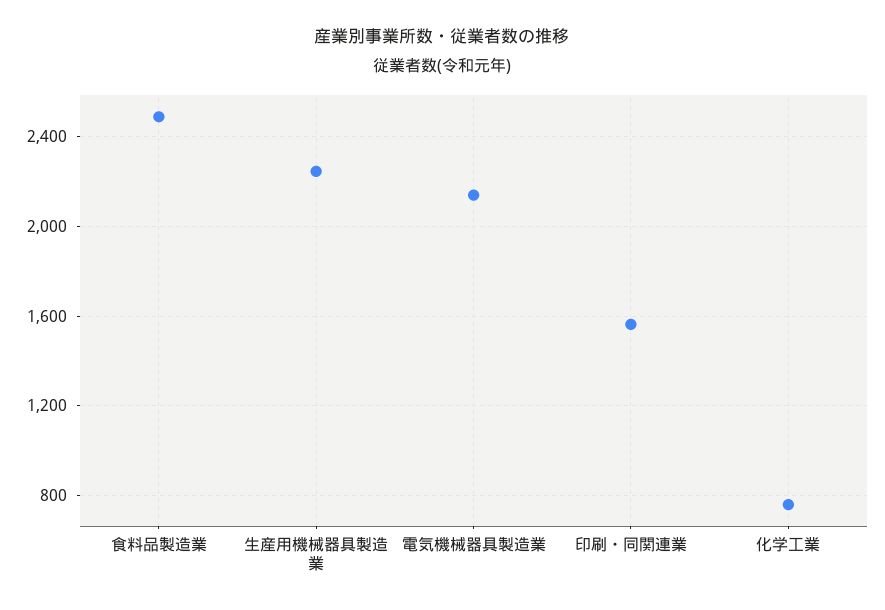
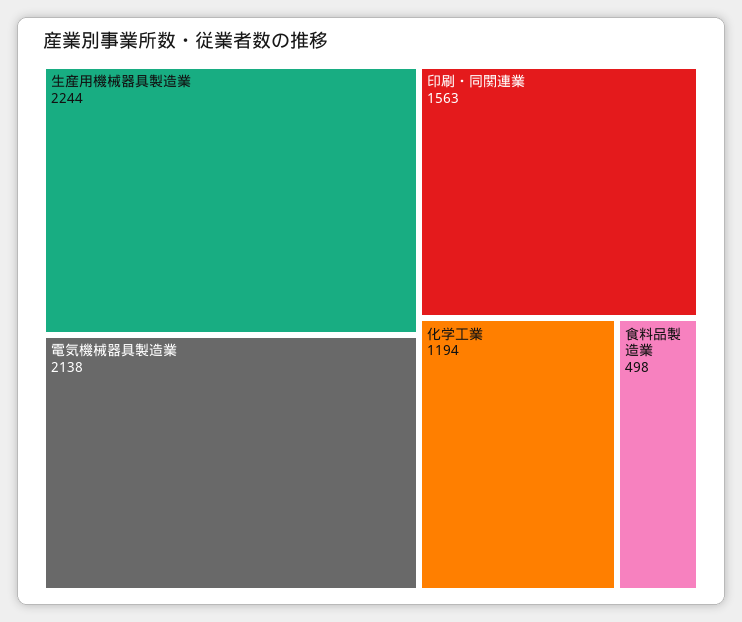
食料品製造業: 2500 -> 498
化学工業: 750 -> 1194

